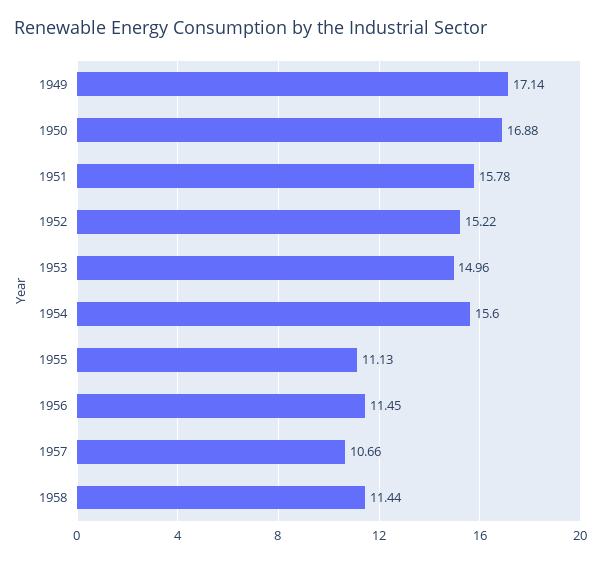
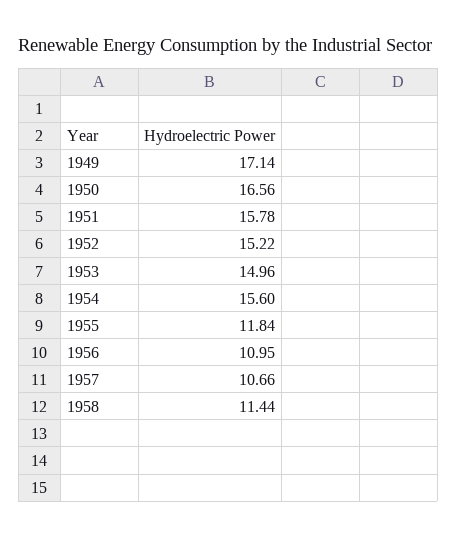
1950: 16.88 -> 16.56
1955: 11.13 -> 11.84
1956: 11.45 -> 10.95

